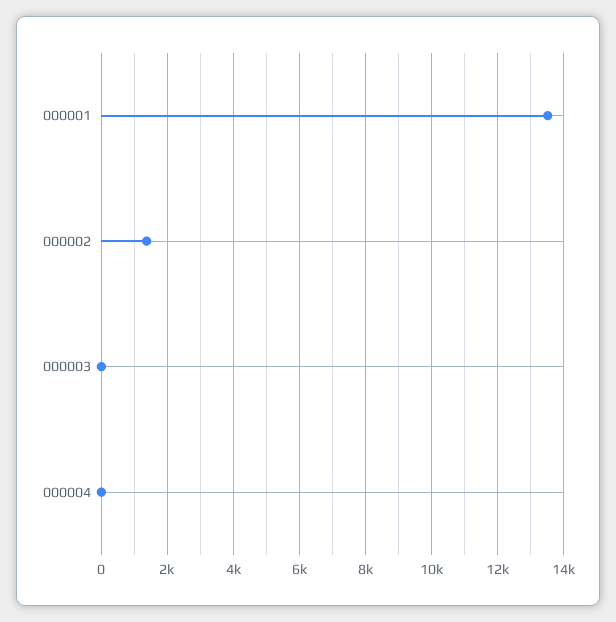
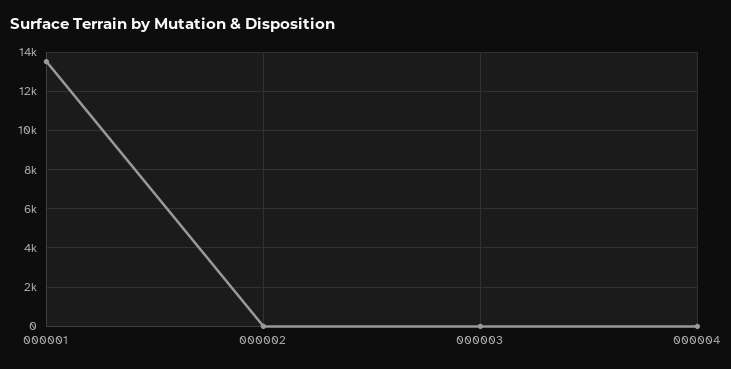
000002: 1400 -> 0

